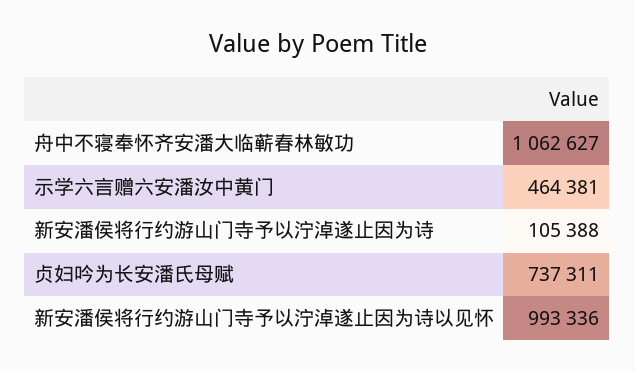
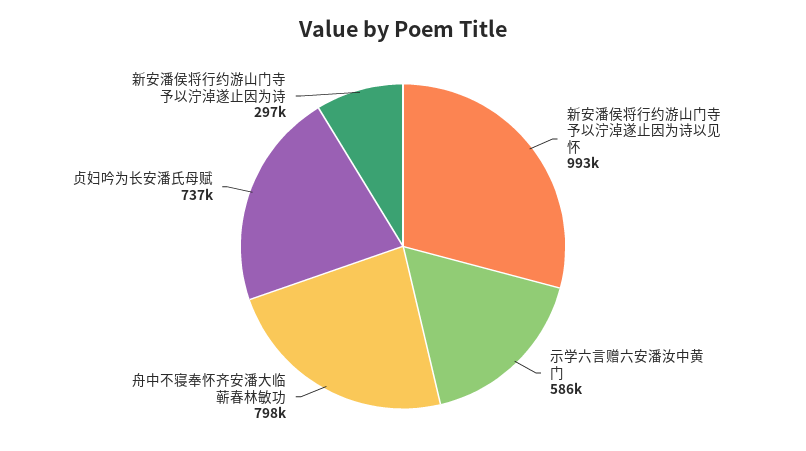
舟中不寝奉怀齐安潘大临蕲春林敏功: 1062627 -> 798000
示学六言赠六安潘汝中黄门: 464381 -> 586000
新安潘侯将行约游山门寺予以泞淖遂止因为诗: 105388 -> 297000

